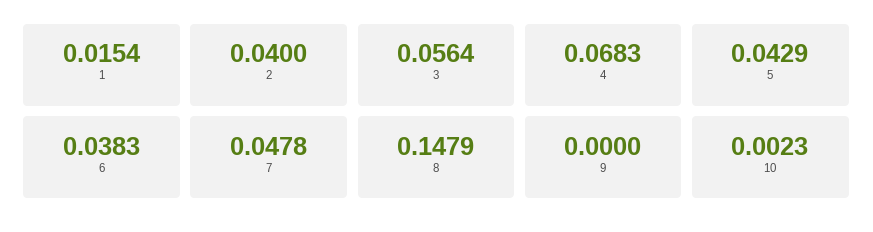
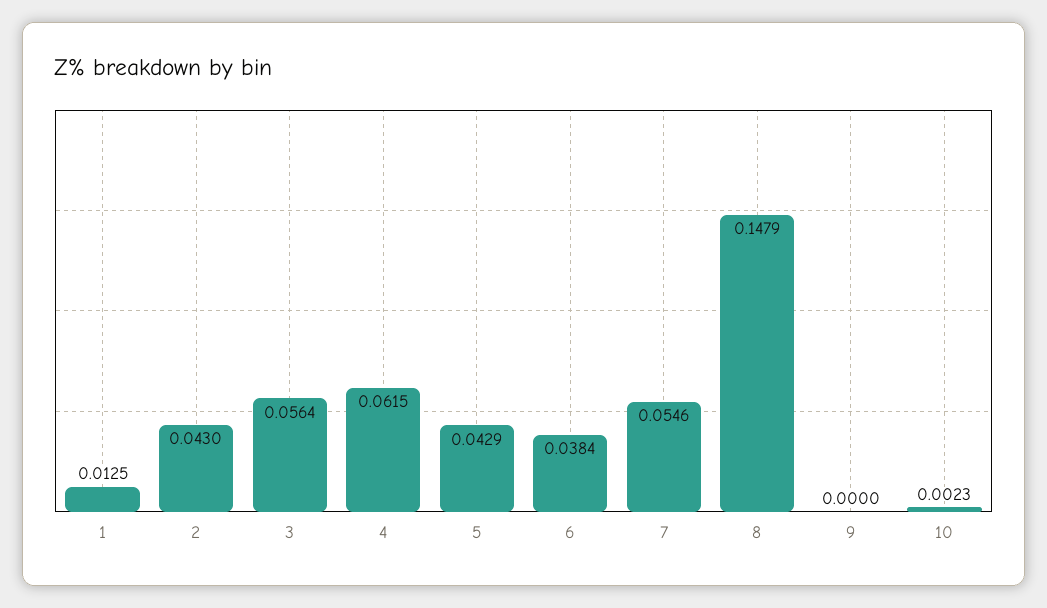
1: 0.0154 -> 0.0125
2: 0.04 -> 0.043
4: 0.0683 -> 0.0615
6: 0.0383 -> 0.0384
7: 0.0478 -> 0.0546

